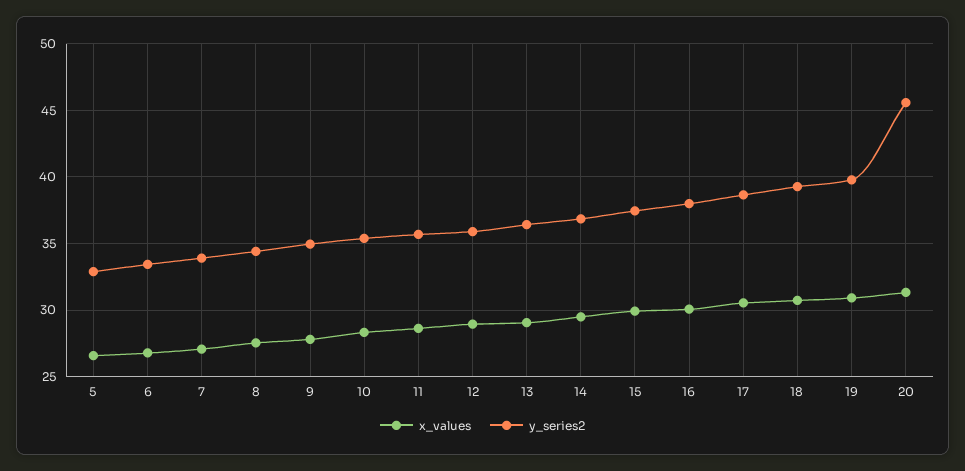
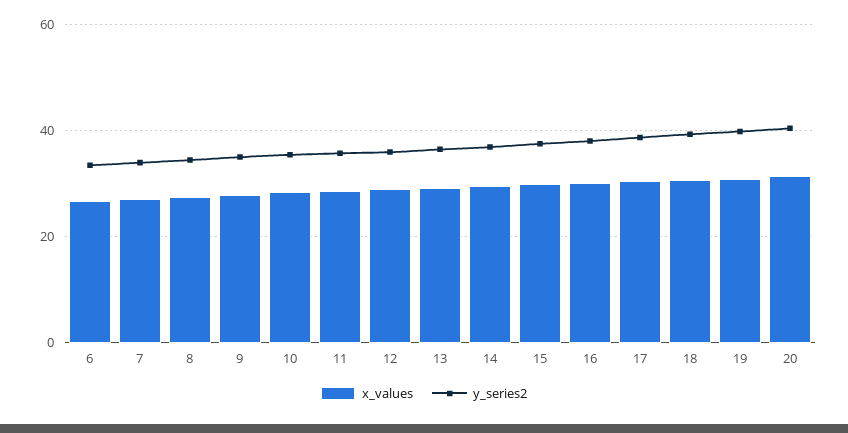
x_values, 5: 26.5 -> none
y_series2, 5: 33 -> none
y_series2, 20: 45.5 -> 40

